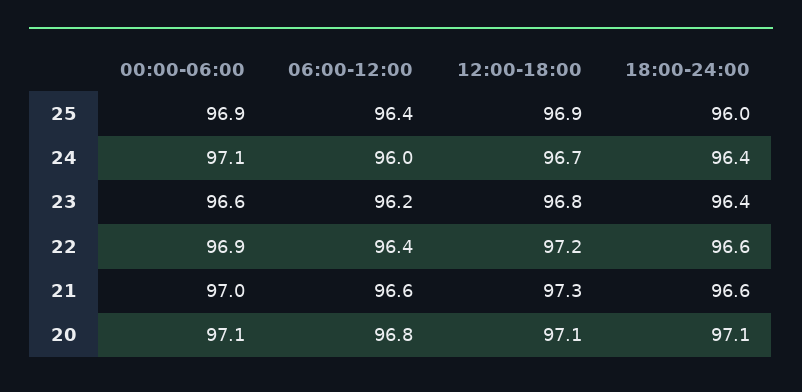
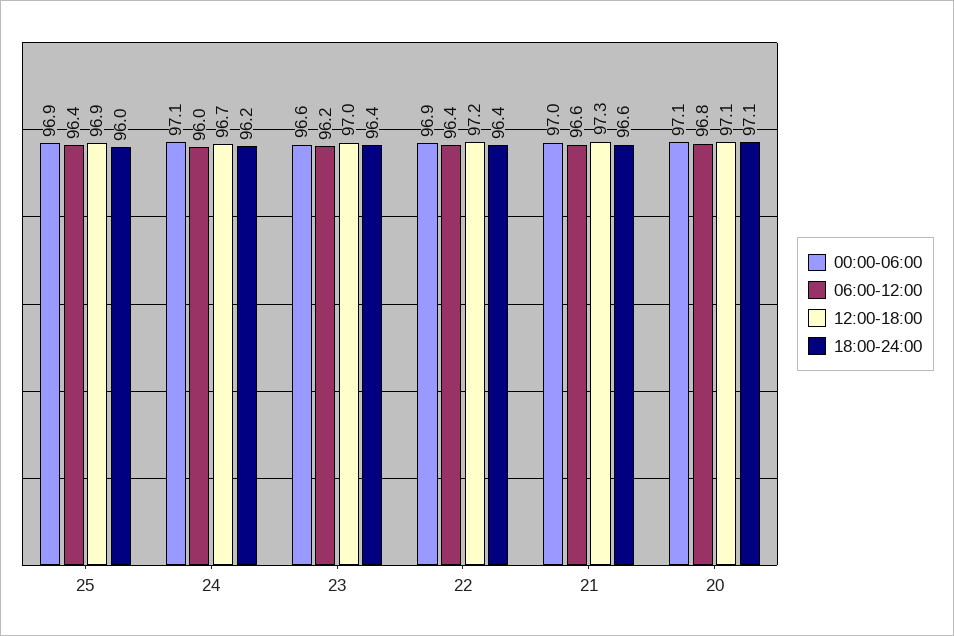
18:00-24:00, 24: 96.4 -> 96.2
12:00-18:00, 23: 96.8 -> 97
18:00-24:00, 22: 96.6 -> 96.4

